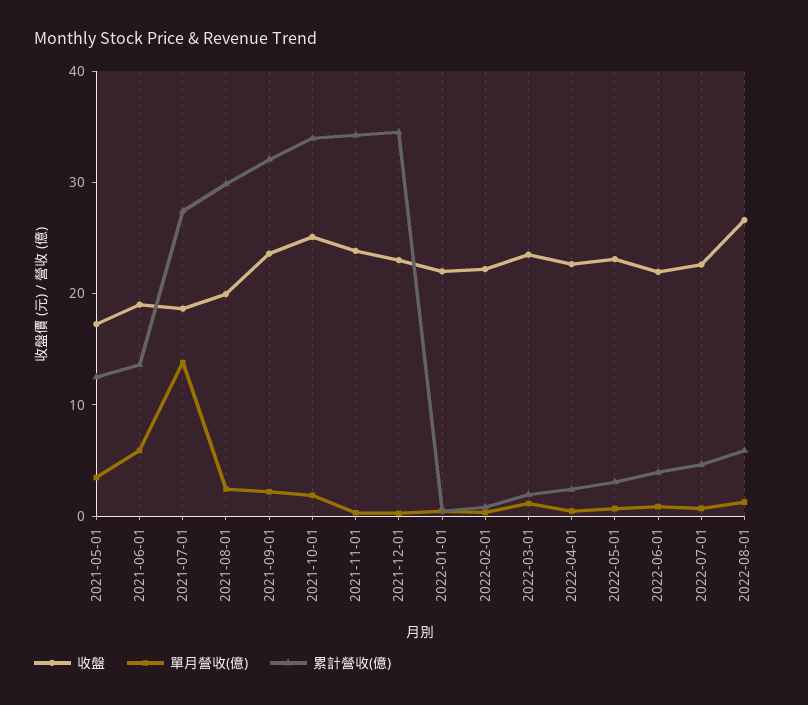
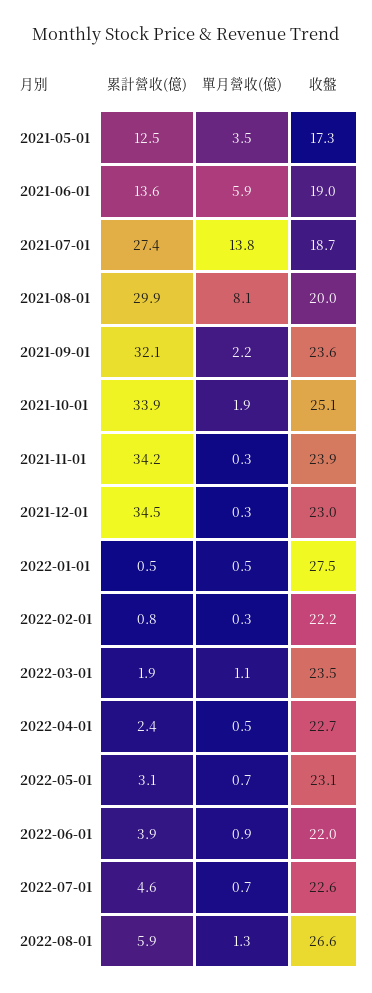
單月營收(億), 2021-08-01: 2 -> 8.1
收盤, 2022-01-01: 22 -> 27.5

